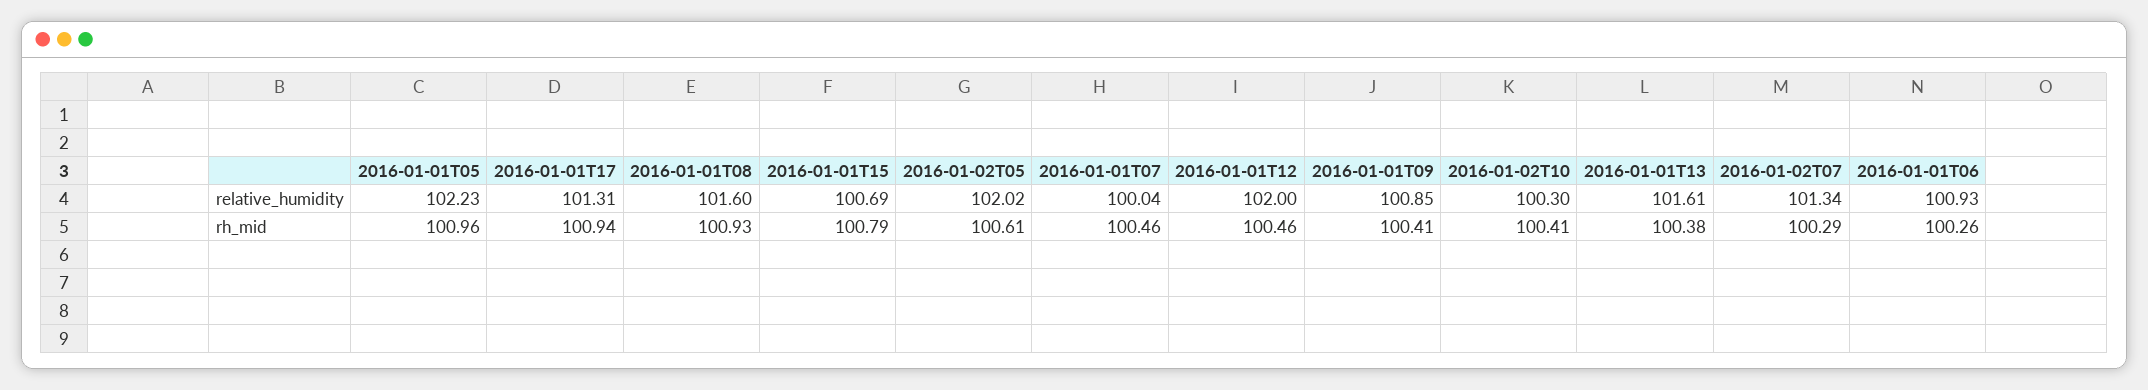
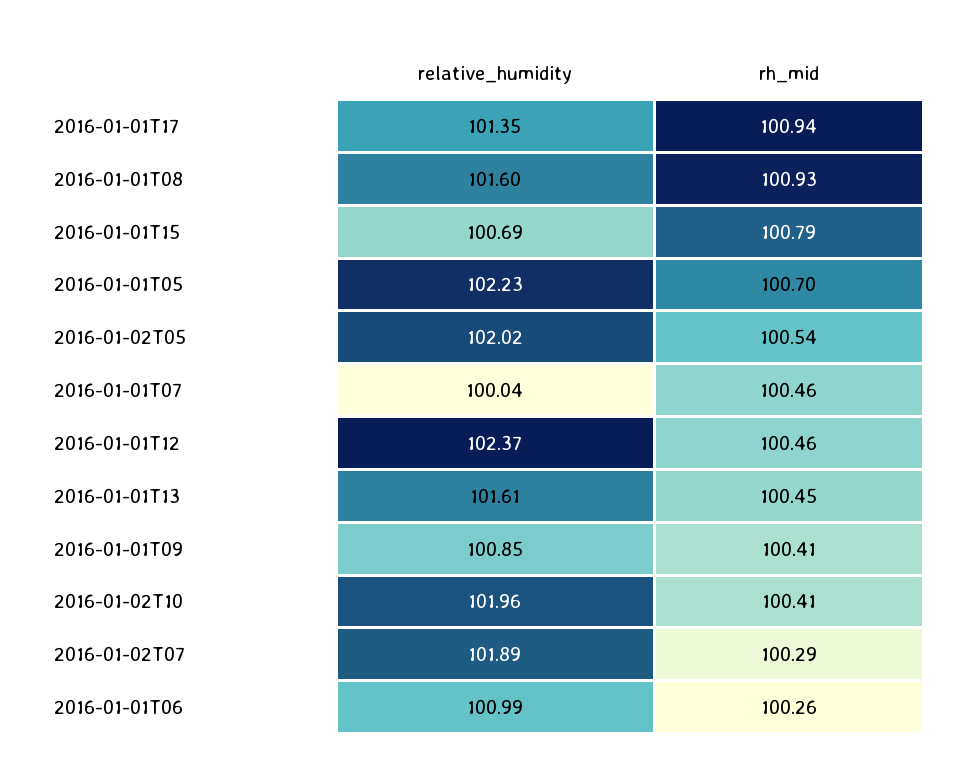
2016-01-01T17, relative_humidity: 101.31 -> 101.35
2016-01-01T12, relative_humidity: 102 -> 102.37
2016-01-02T10, relative_humidity: 100.3 -> 101.96
2016-01-02T07, relative_humidity: 101.34 -> 101.89
2016-01-01T06, relative_humidity: 100.93 -> 100.99
2016-01-01T05, rh_mid: 100.96 -> 100.7
2016-01-02T05, rh_mid: 100.61 -> 100.54
2016-01-01T13, rh_mid: 100.38 -> 100.45

